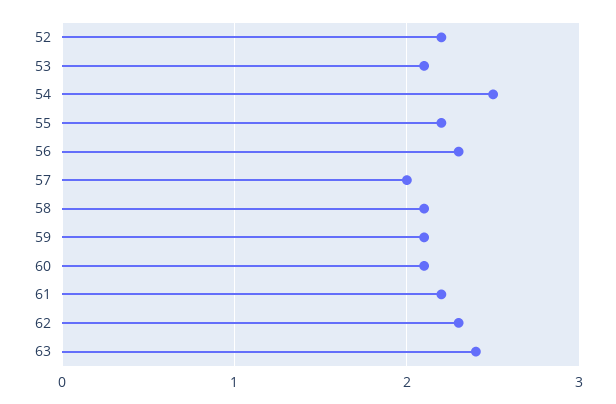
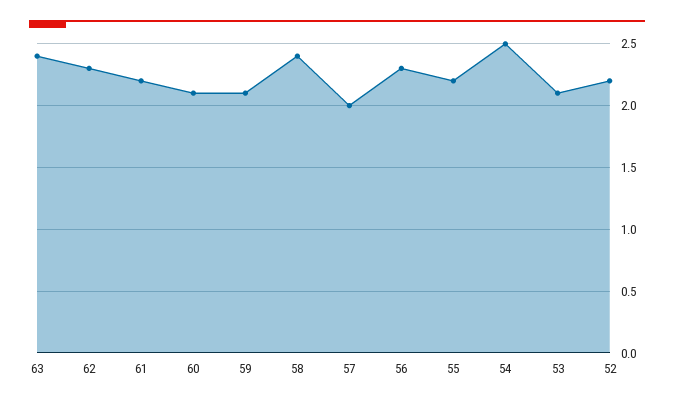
58: 2.1 -> 2.4

